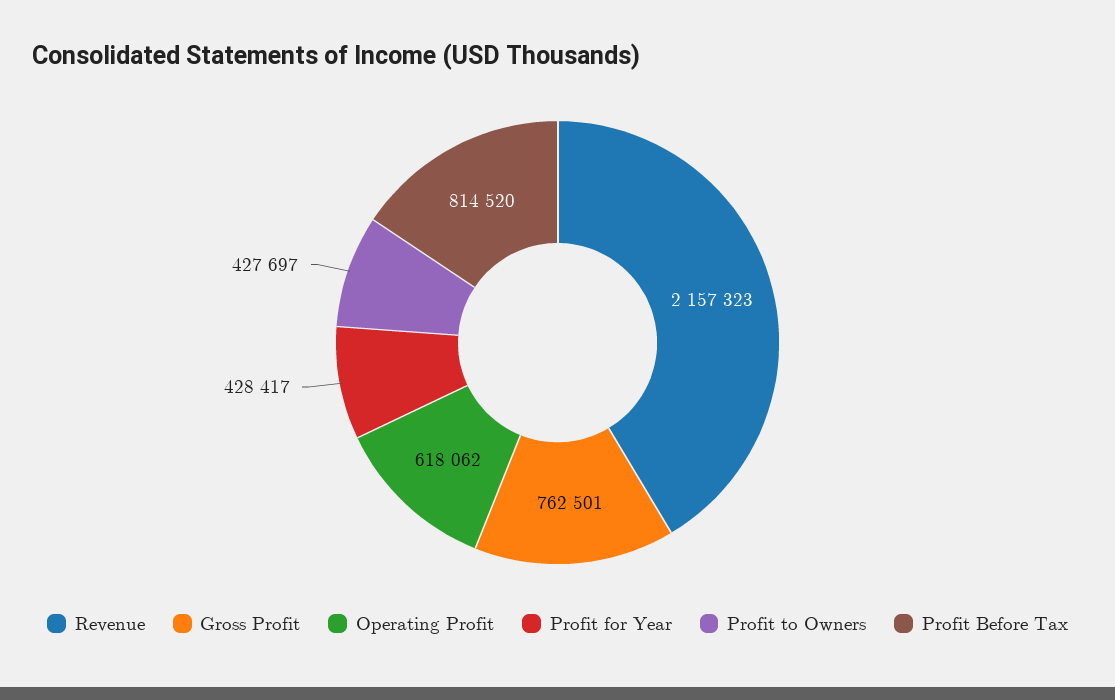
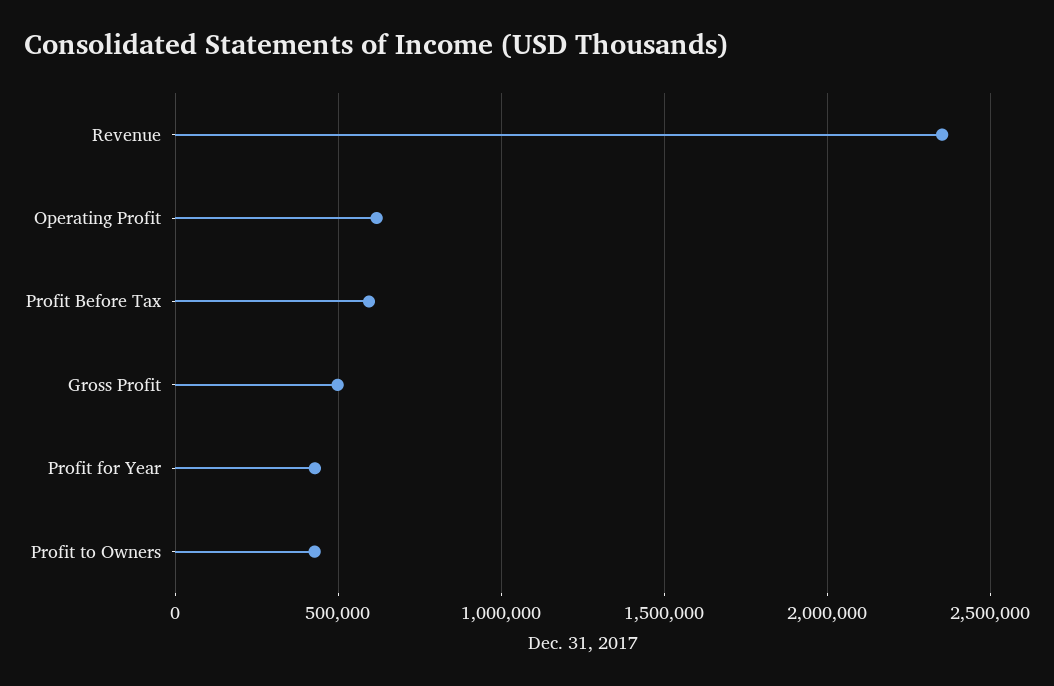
Revenue: 2157323 -> 2350000
Gross Profit: 762501 -> 500000
Profit Before Tax: 814520 -> 600000

